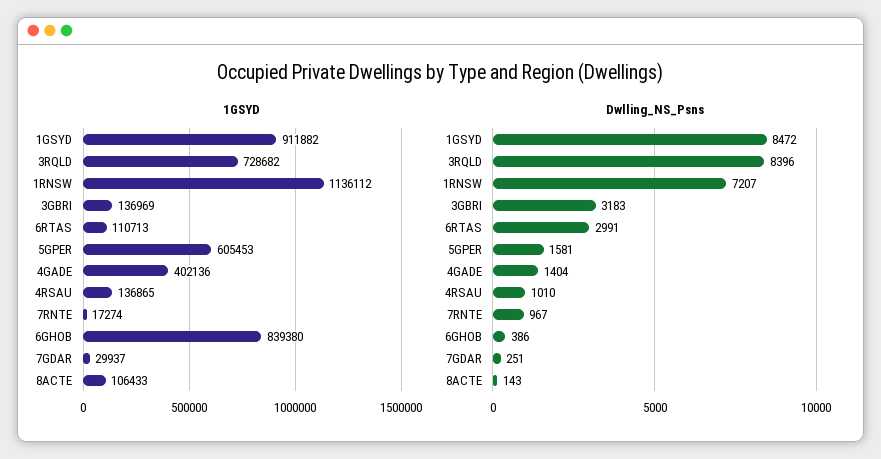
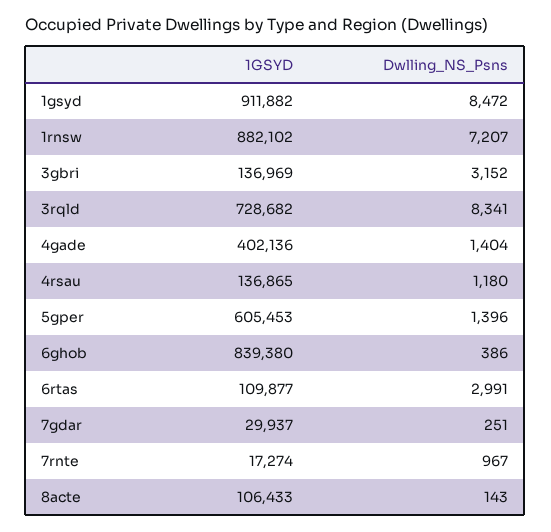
1GSYD, 1RNSW: 1136112 -> 882102
1GSYD, 6RTAS: 110713 -> 109877
Dwlling_NS_Psns, 3RQLD: 8396 -> 8341
Dwlling_NS_Psns, 3GBRI: 3183 -> 3152
Dwlling_NS_Psns, 5GPER: 1581 -> 1396
Dwlling_NS_Psns, 4RSAU: 1010 -> 1180

